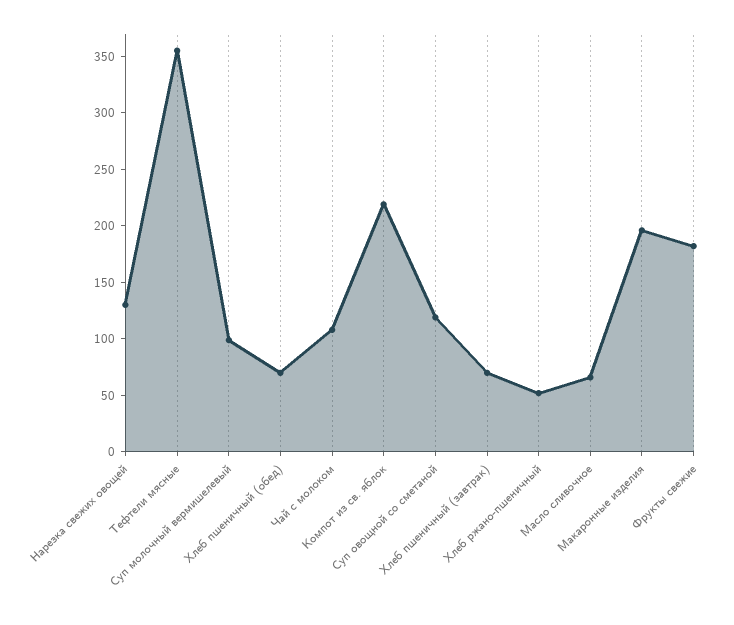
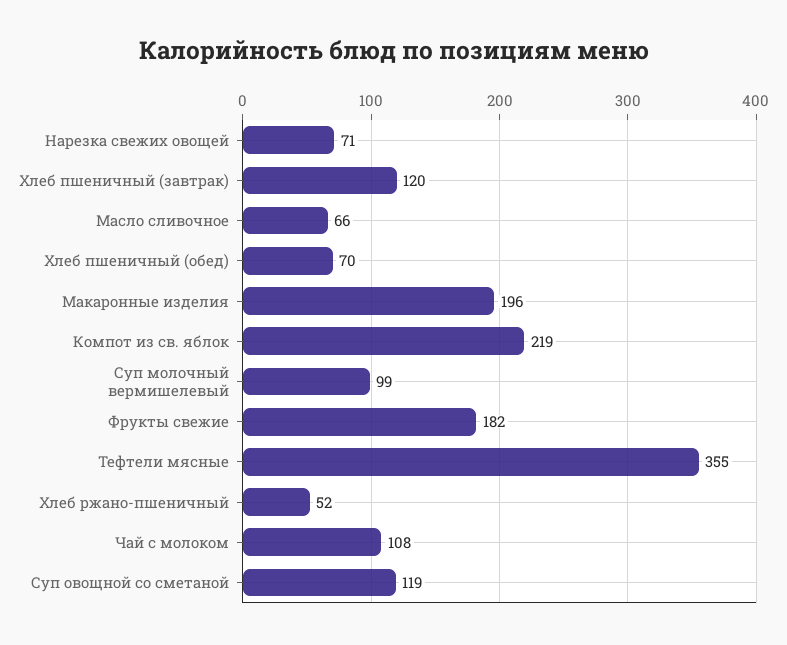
Нарезка свежих овощей: 130 -> 71
Хлеб пшеничный (завтрак): 70 -> 120

